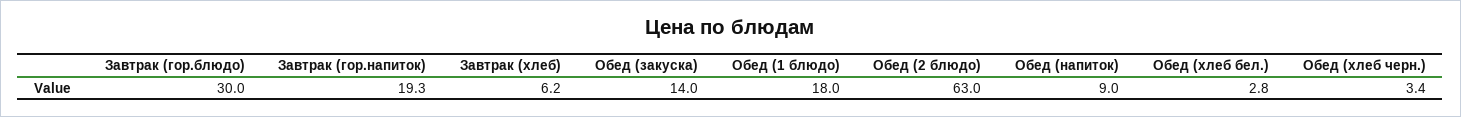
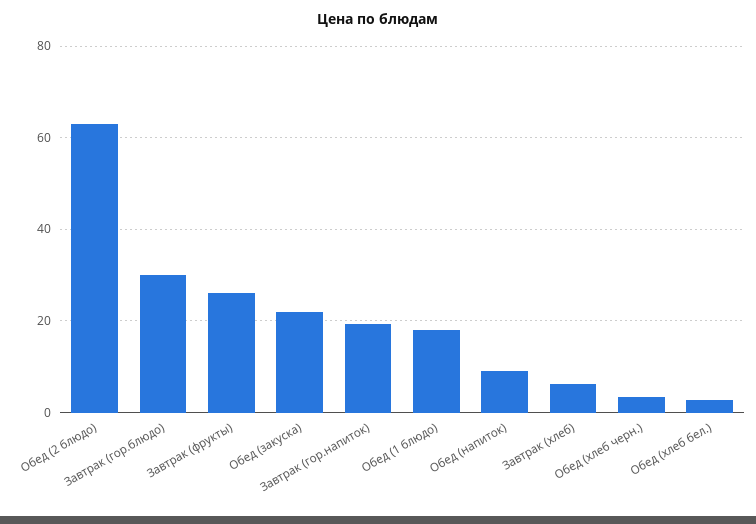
Обед (закуска): 14 -> 22
Завтрак (фрукты): none -> 26

